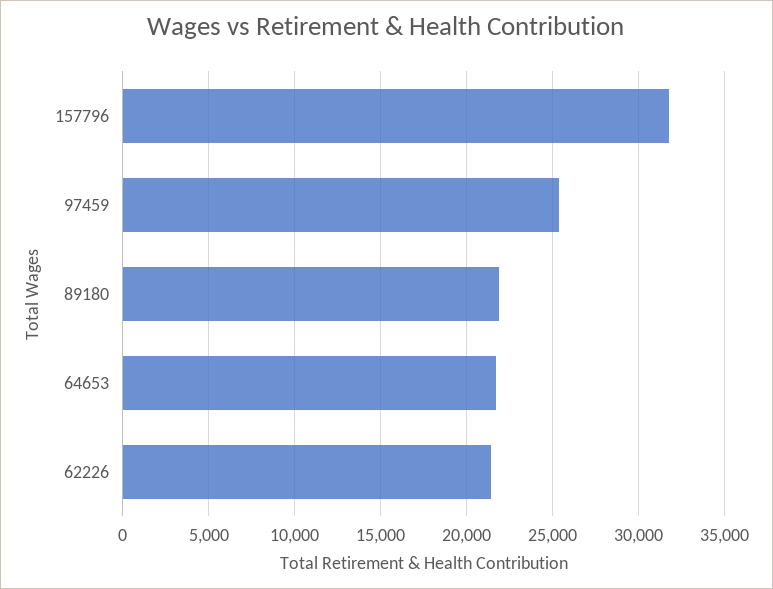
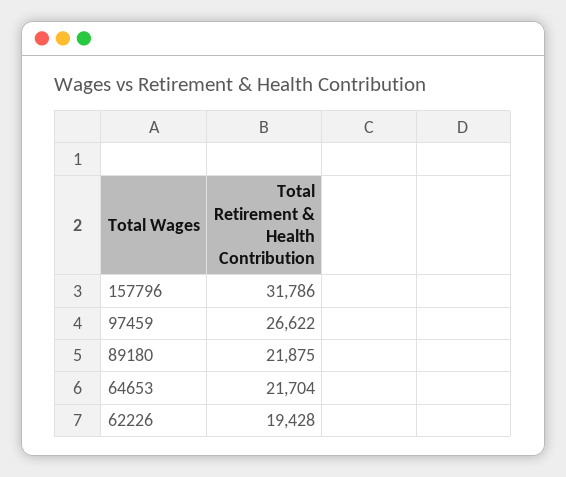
97459: 25500 -> 26622
62226: 21500 -> 19428

